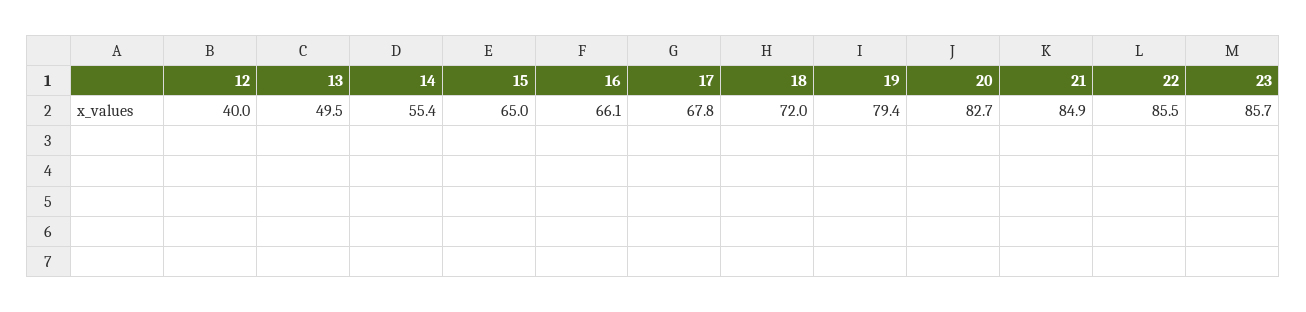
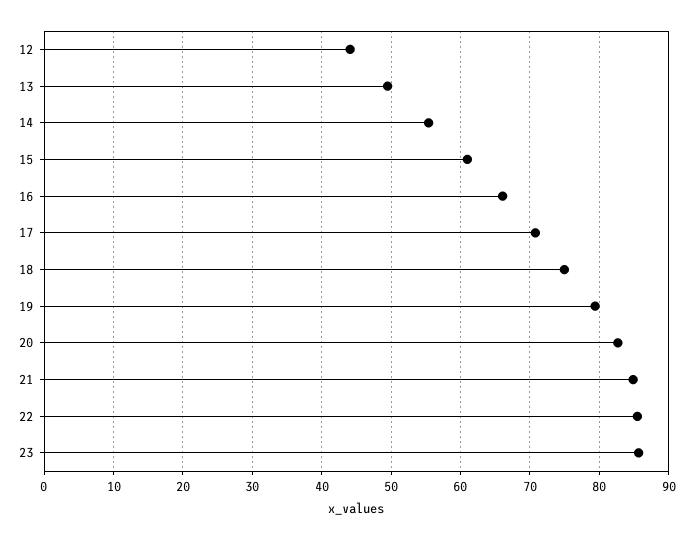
12: 40 -> 44
15: 65 -> 61
17: 67.8 -> 71
18: 72 -> 75

